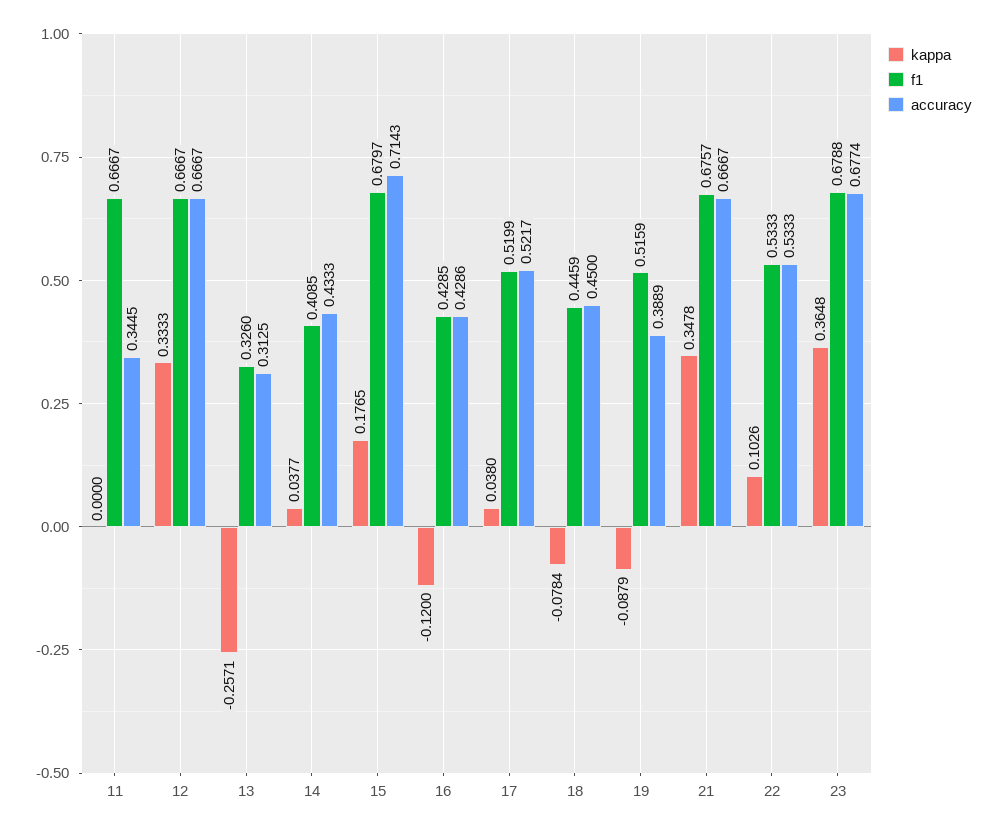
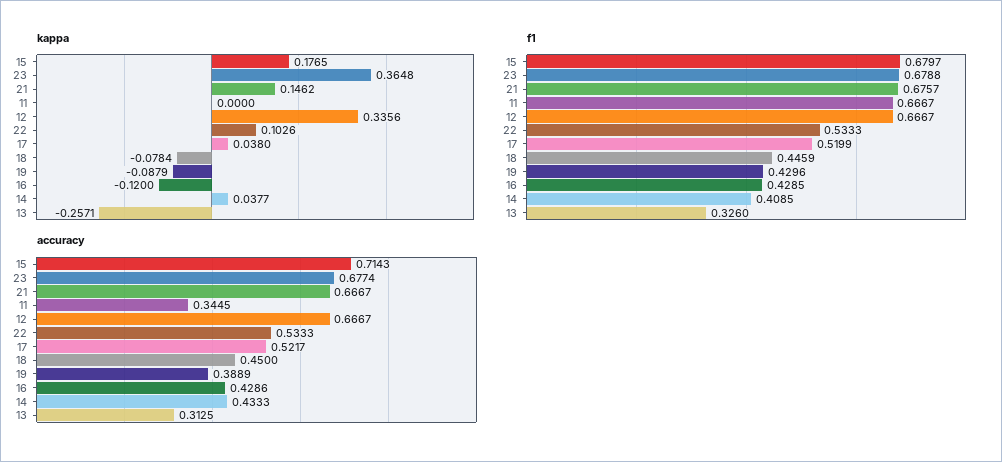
kappa, 12: 0.3333 -> 0.3356
f1, 19: 0.5159 -> 0.4296
kappa, 21: 0.3478 -> 0.1462

